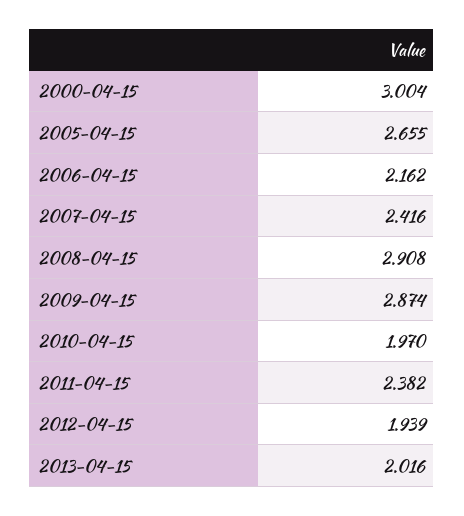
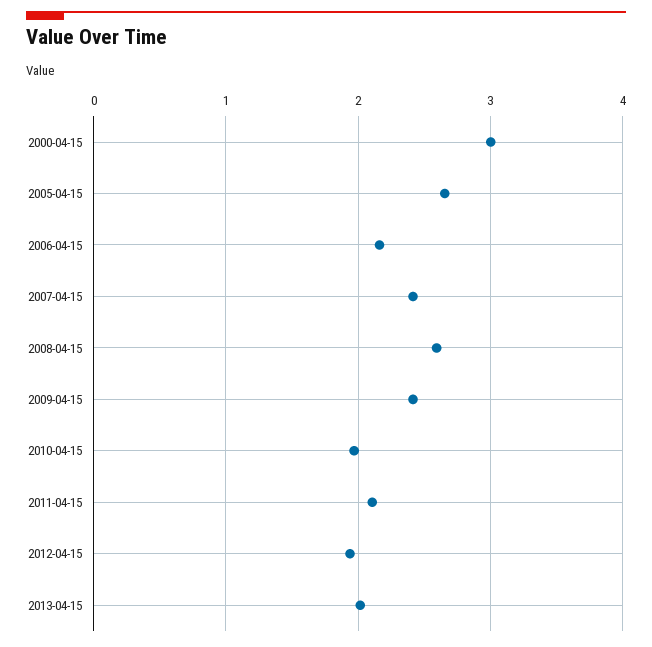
2008-04-15: 2.908 -> 2.6
2009-04-15: 2.874 -> 2.4
2011-04-15: 2.382 -> 2.1

